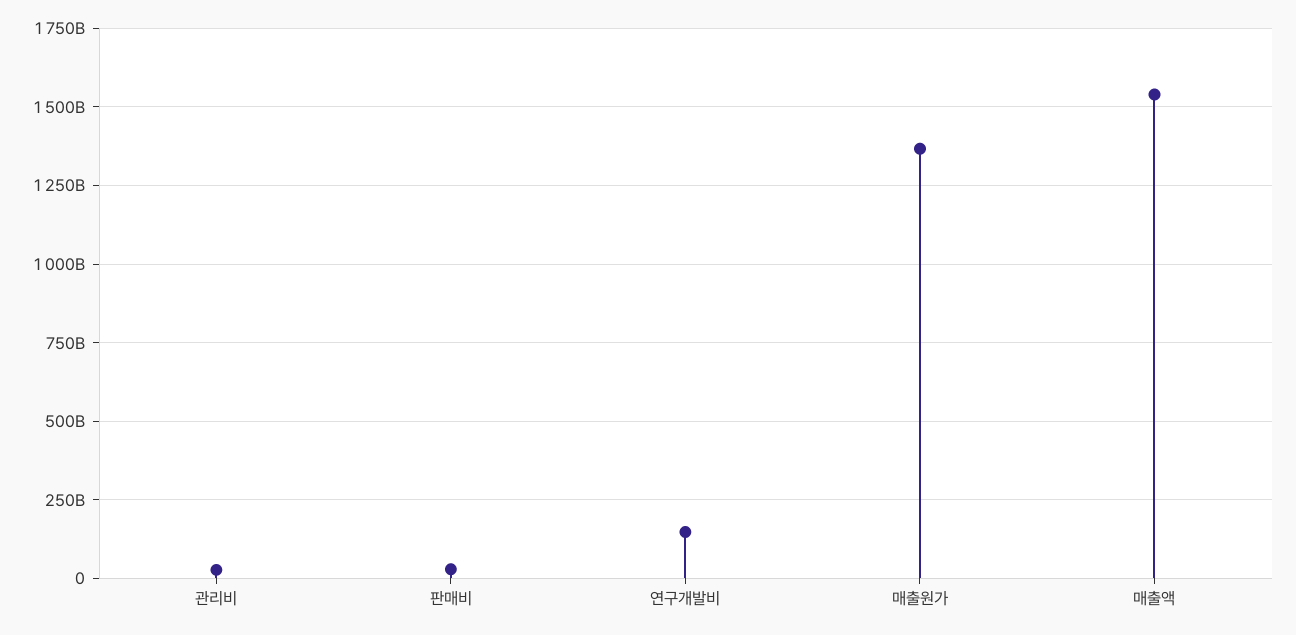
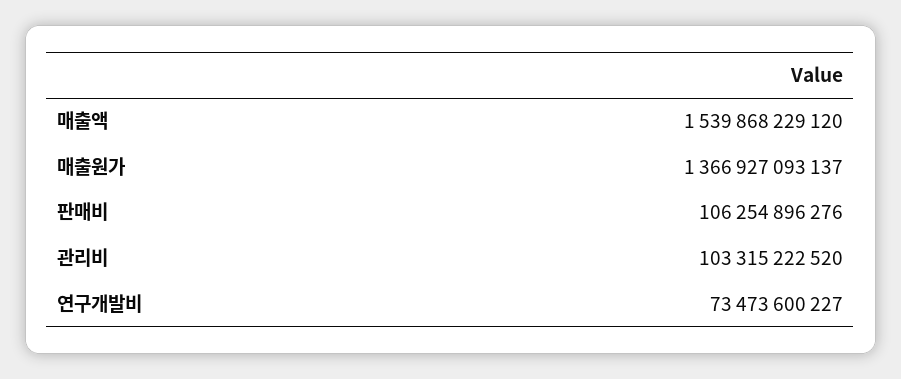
관리비: 25000000000 -> 103315222520
판매비: 25000000000 -> 106254896276
연구개발비: 150000000000 -> 73473600227

